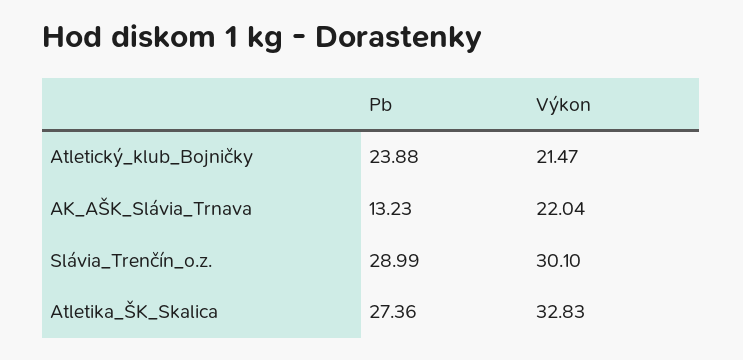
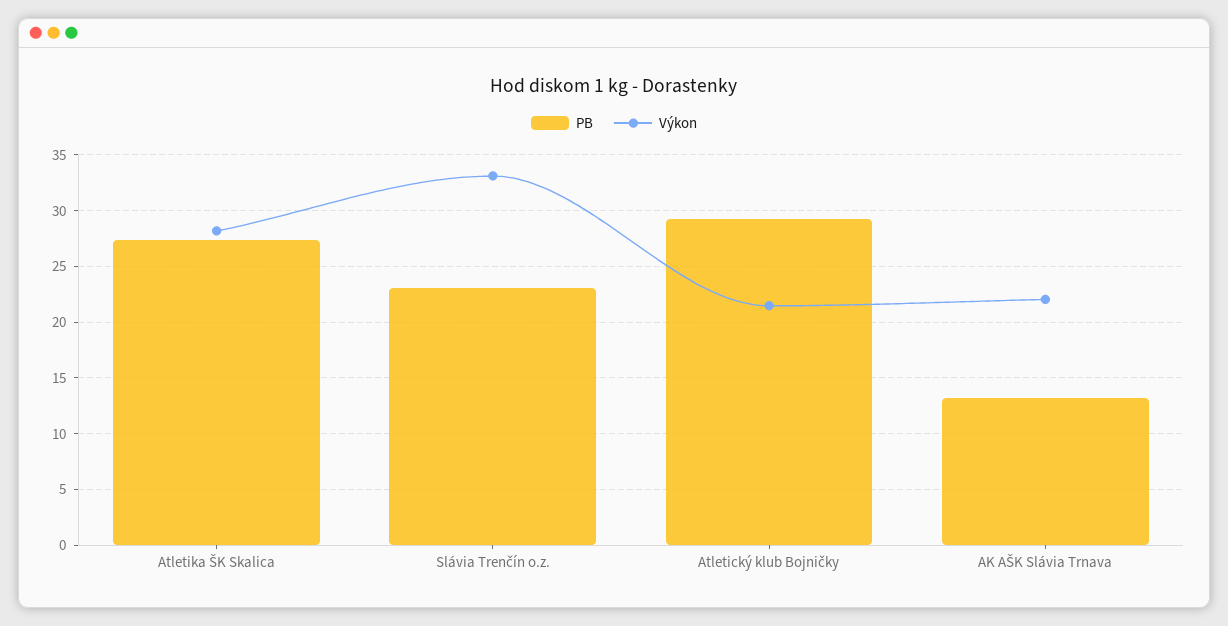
Pb, Atletický_klub_Bojničky: 23.88 -> 29
Pb, Slávia_Trenčín_o.z.: 28.99 -> 23
Výkon, Slávia_Trenčín_o.z.: 30.1 -> 33
Výkon, Atletika_ŠK_Skalica: 32.83 -> 28

